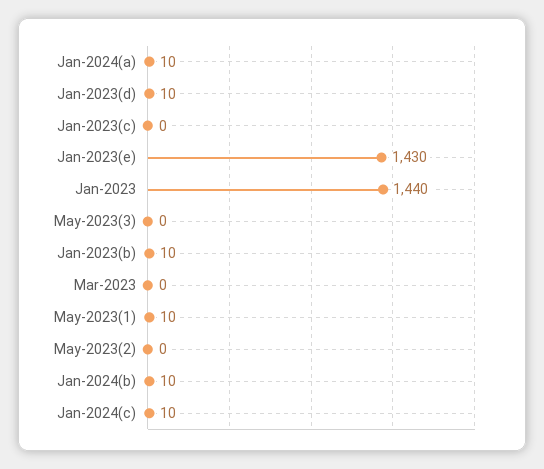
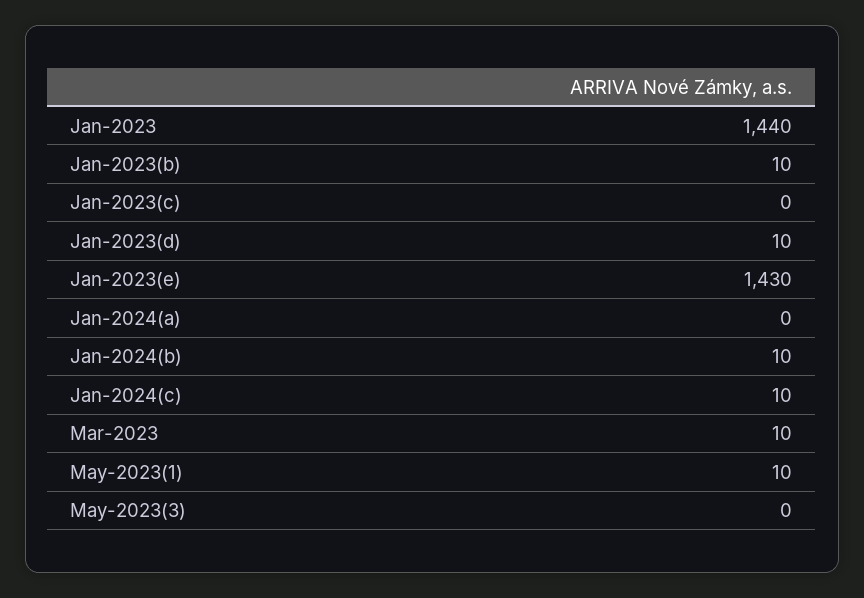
Jan-2024(a): 10 -> 0
Mar-2023: 0 -> 10
May-2023(2): 0 -> none

